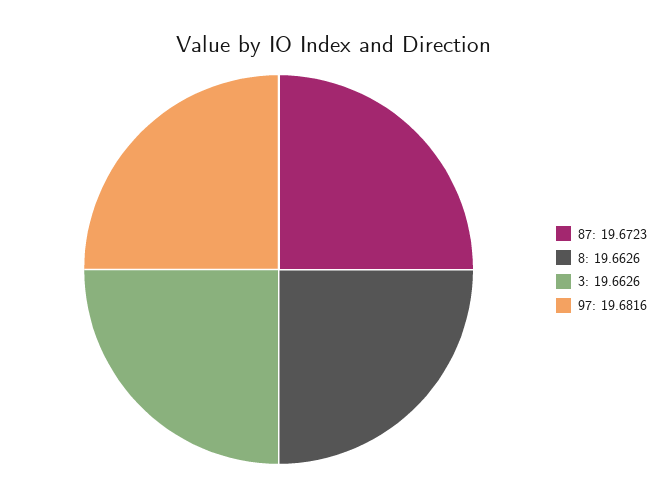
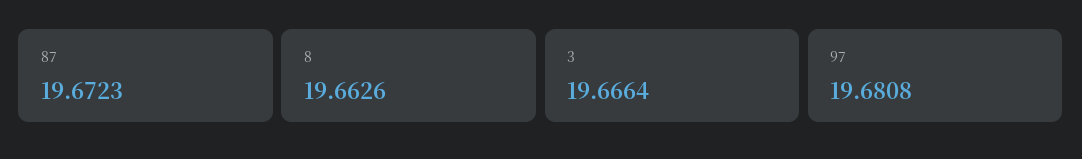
3: 19.6626 -> 19.6664
97: 19.6816 -> 19.6808

